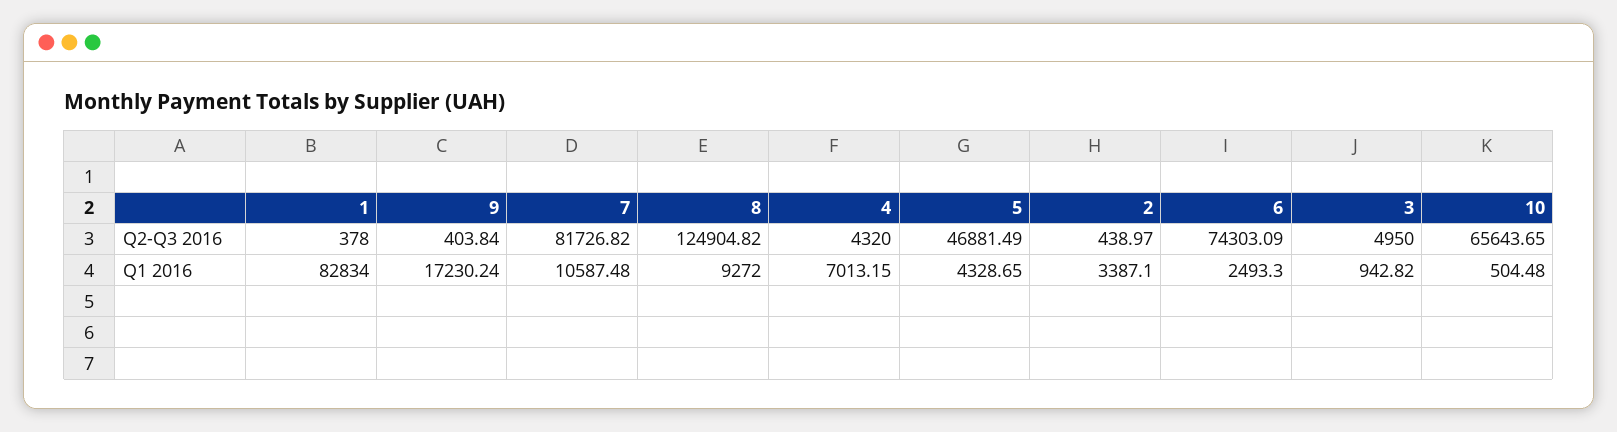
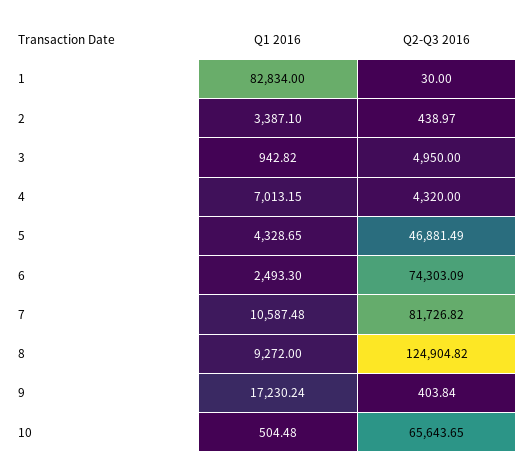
1, Q2-Q3 2016: 378 -> 30

